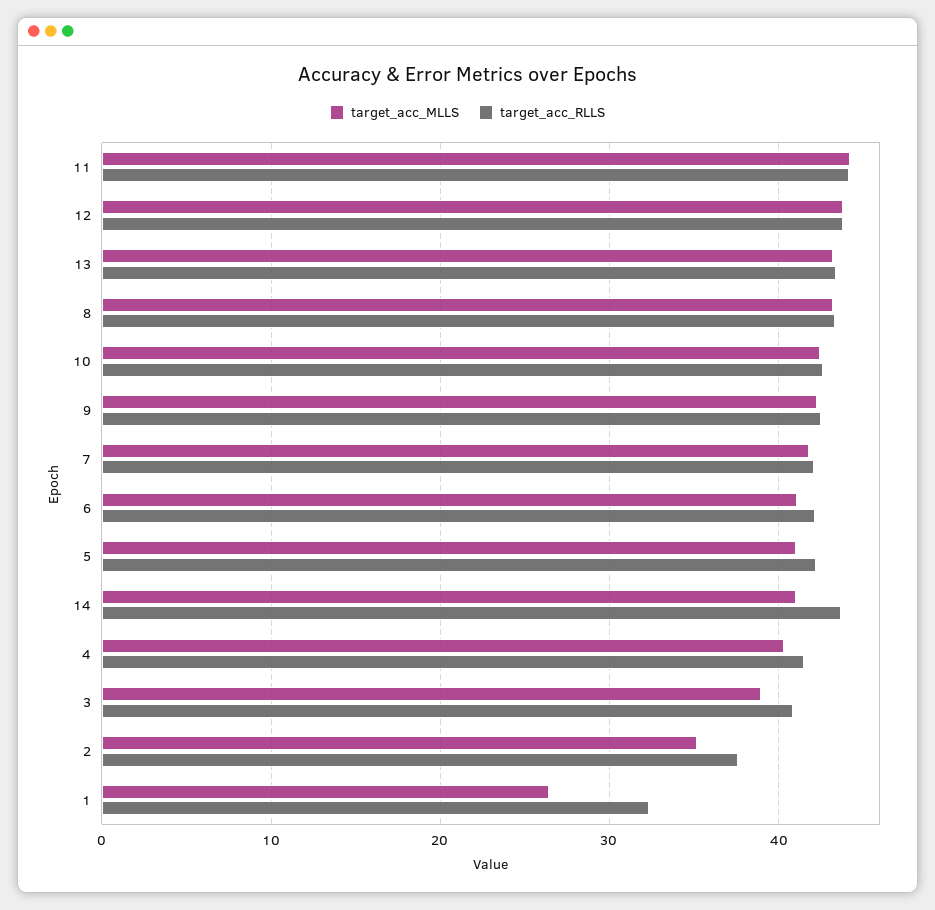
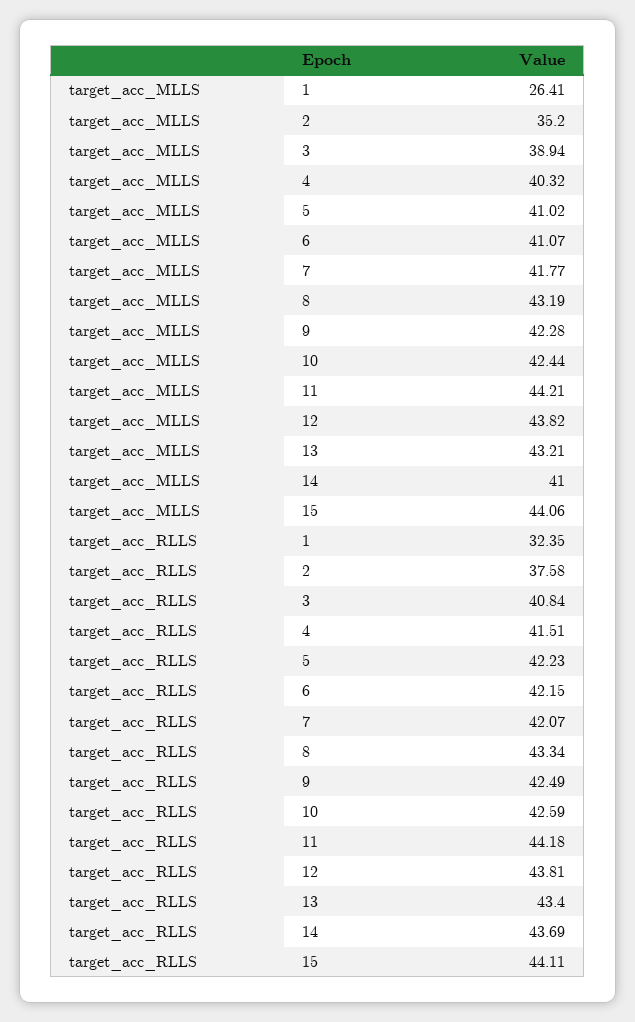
target_acc_MLLS, 15: none -> 44.06
target_acc_RLLS, 15: none -> 44.11

